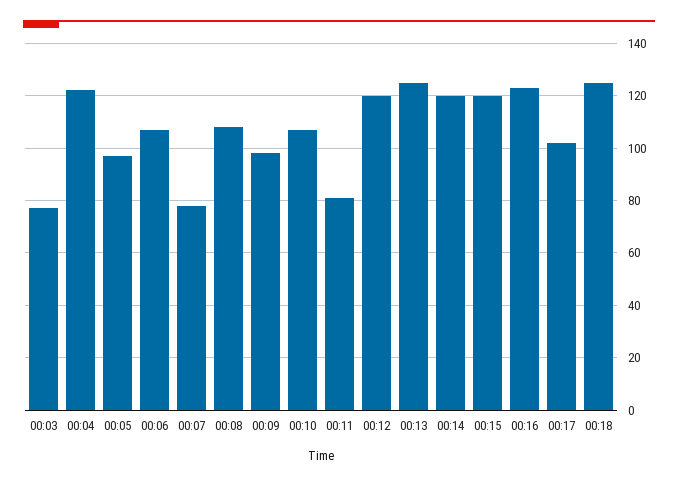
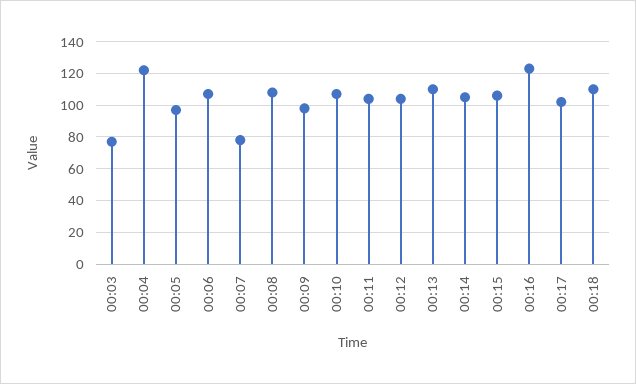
00:11: 80 -> 105
00:12: 120 -> 105
00:13: 125 -> 110
00:14: 120 -> 105
00:15: 120 -> 105
00:18: 125 -> 110

